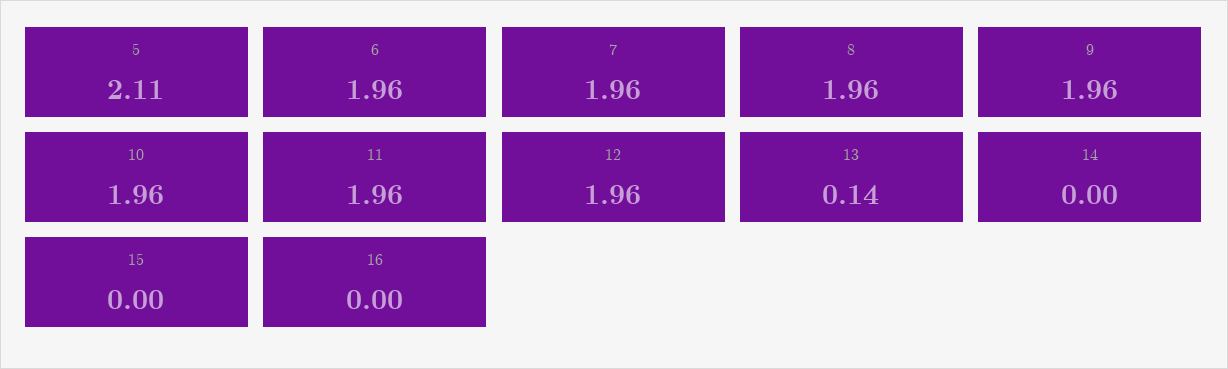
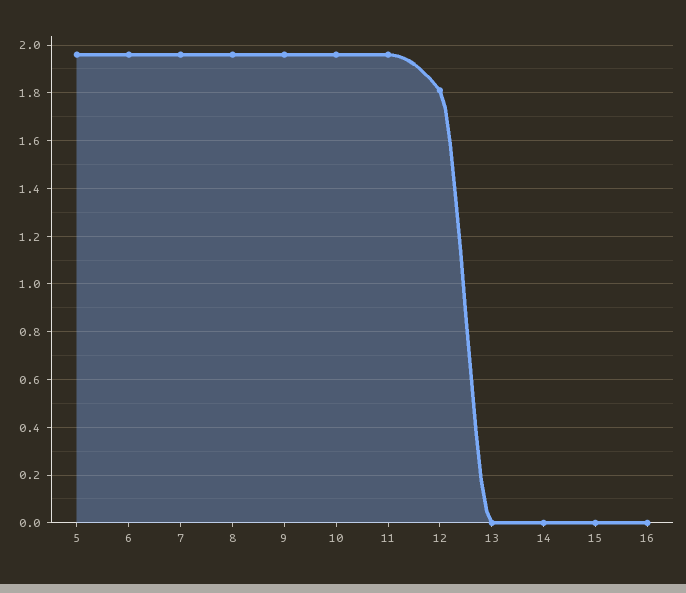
5: 2.11 -> 1.95
12: 1.96 -> 1.8
13: 0.14 -> 0

